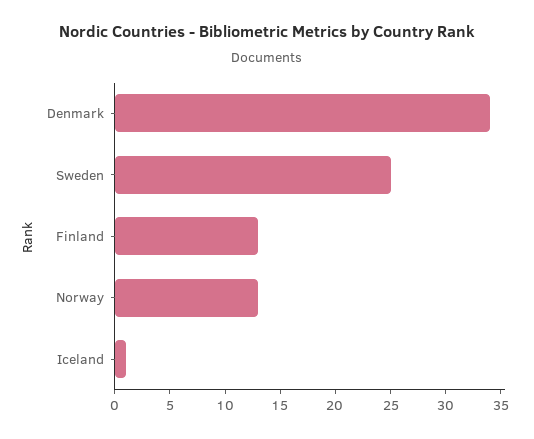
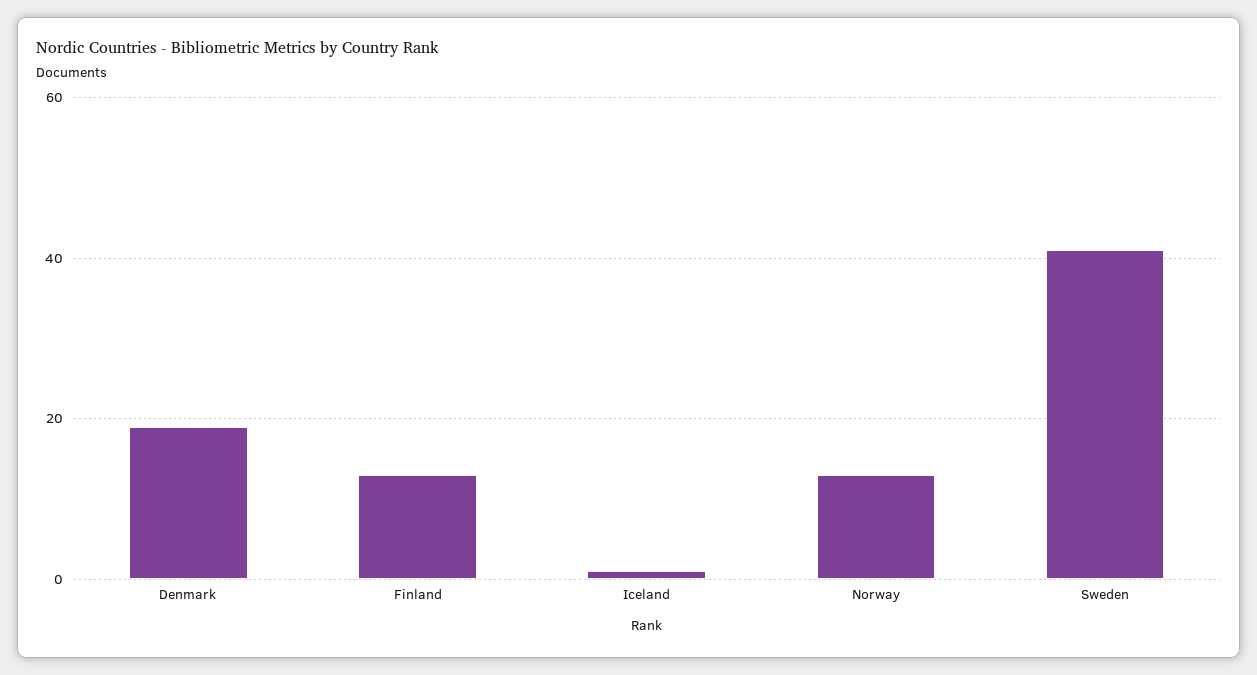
Denmark: 34 -> 20
Sweden: 25 -> 40

